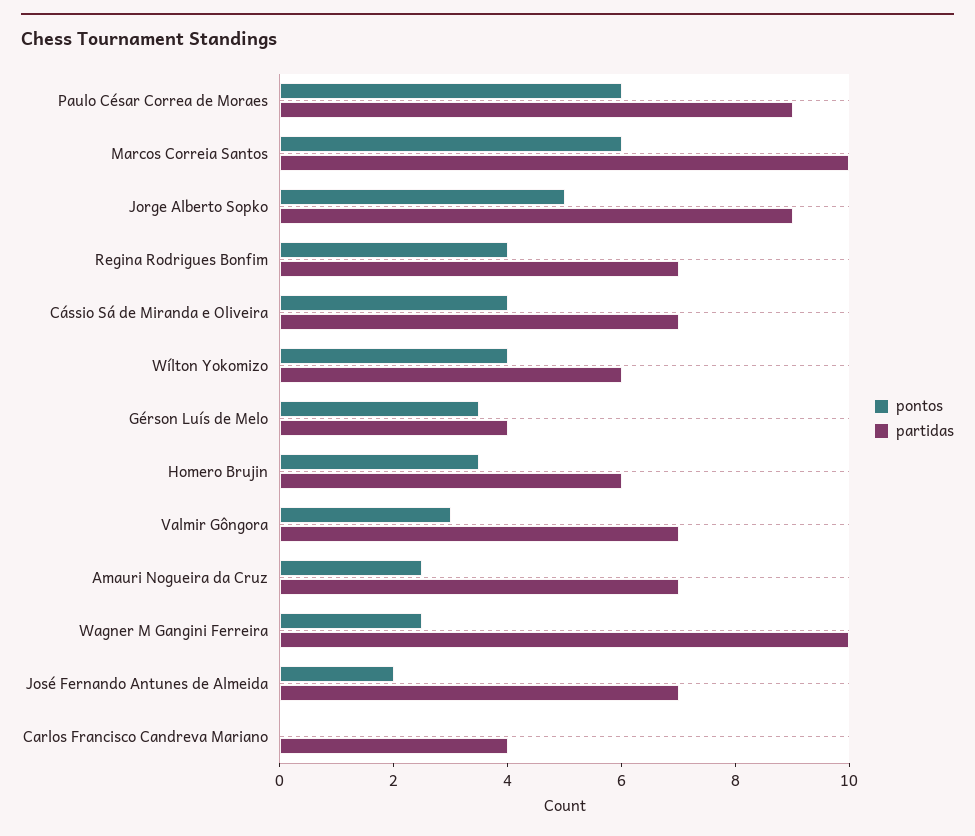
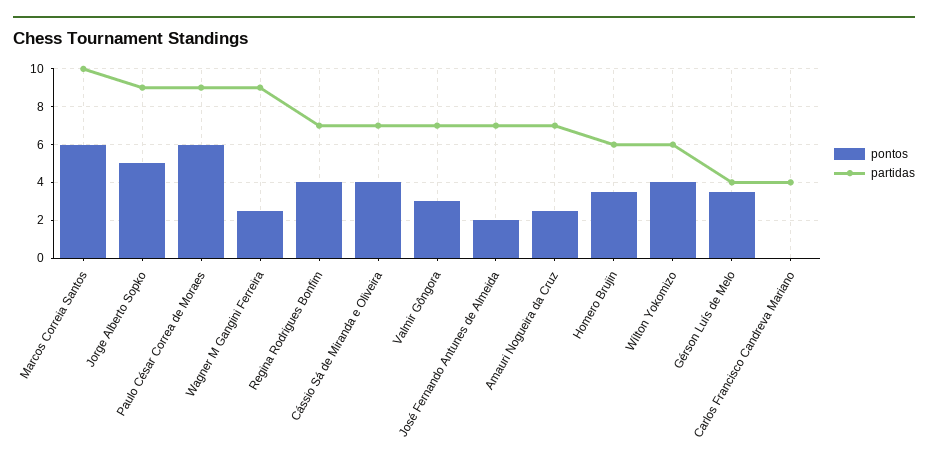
partidas, Wagner M Gangini Ferreira: 10 -> 9

